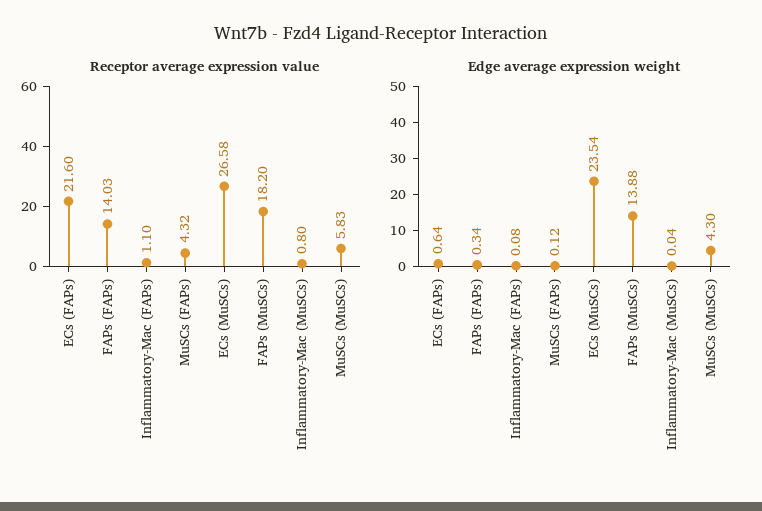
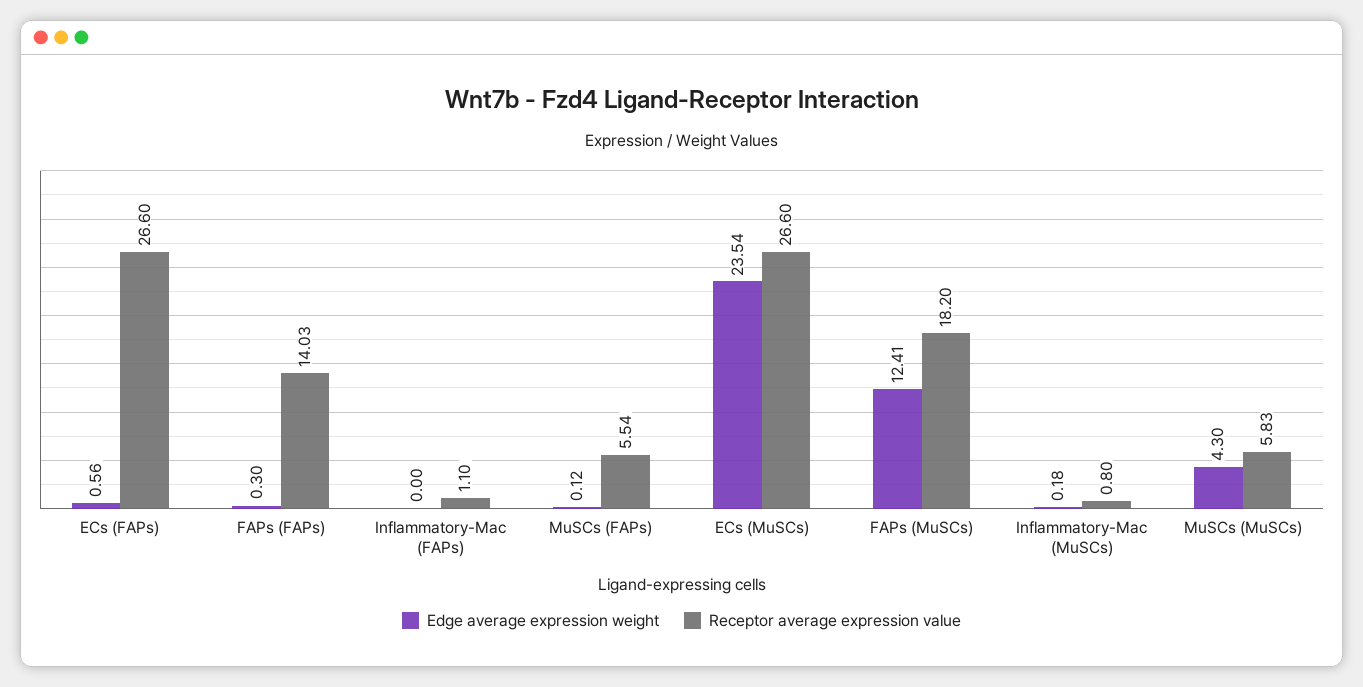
Receptor average expression value, ECs (FAPs): 21.6 -> 26.6
Receptor average expression value, MuSCs (FAPs): 4.32 -> 5.54
Receptor average expression value, ECs (MuSCs): 26.58 -> 26.6
Edge average expression weight, ECs (FAPs): 0.64 -> 0.56
Edge average expression weight, FAPs (FAPs): 0.34 -> 0.3
Edge average expression weight, Inflammatory-Mac (FAPs): 0.08 -> 0
Edge average expression weight, FAPs (MuSCs): 13.88 -> 12.41
Edge average expression weight, Inflammatory-Mac (MuSCs): 0.04 -> 0.18

